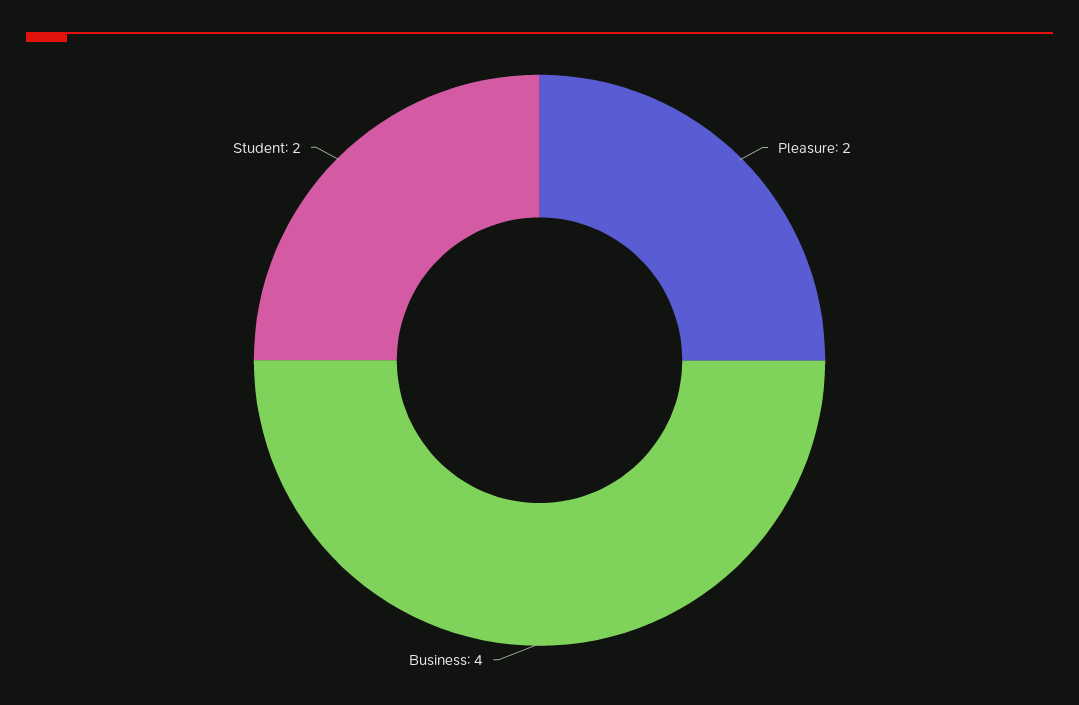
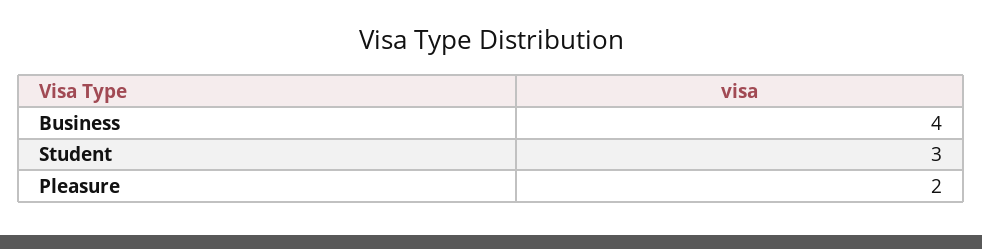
Student: 2 -> 3

